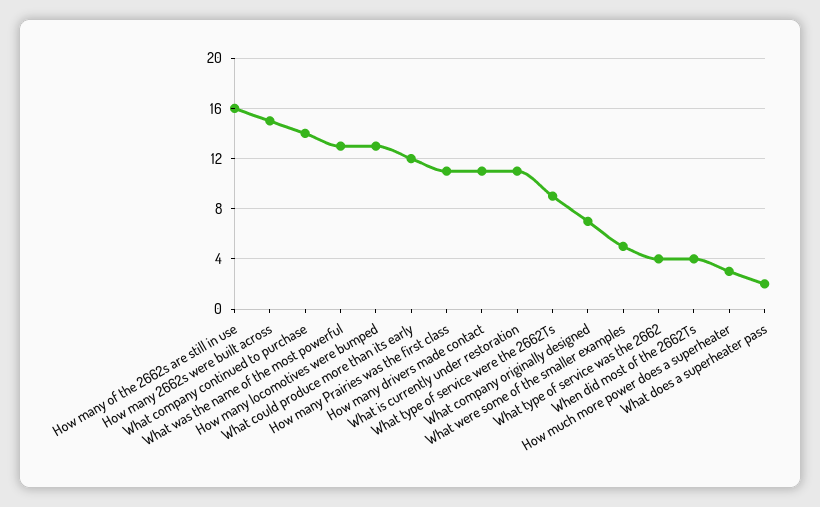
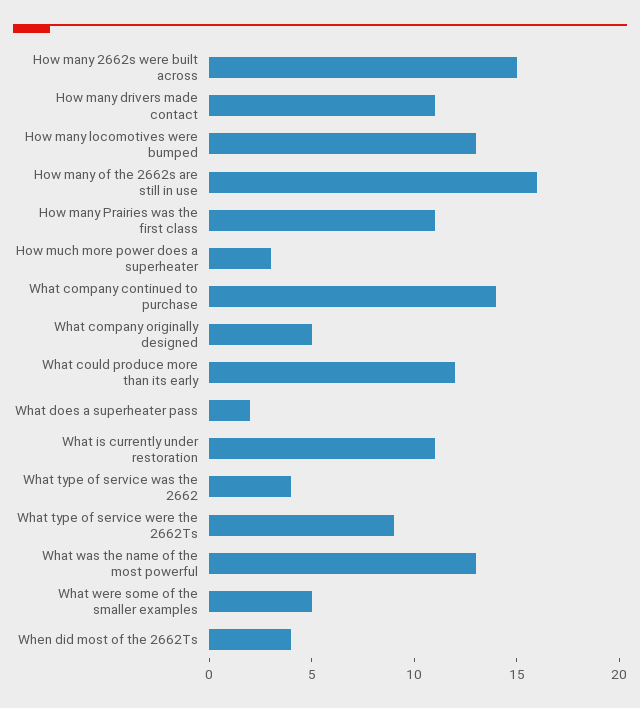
What company originally designed: 7 -> 5

